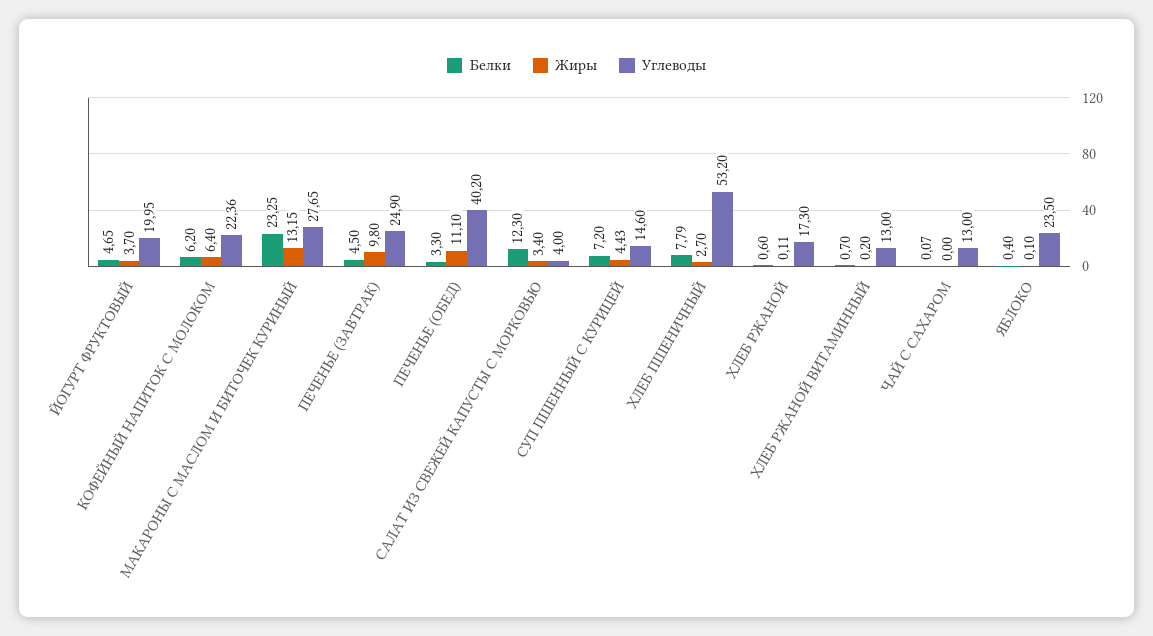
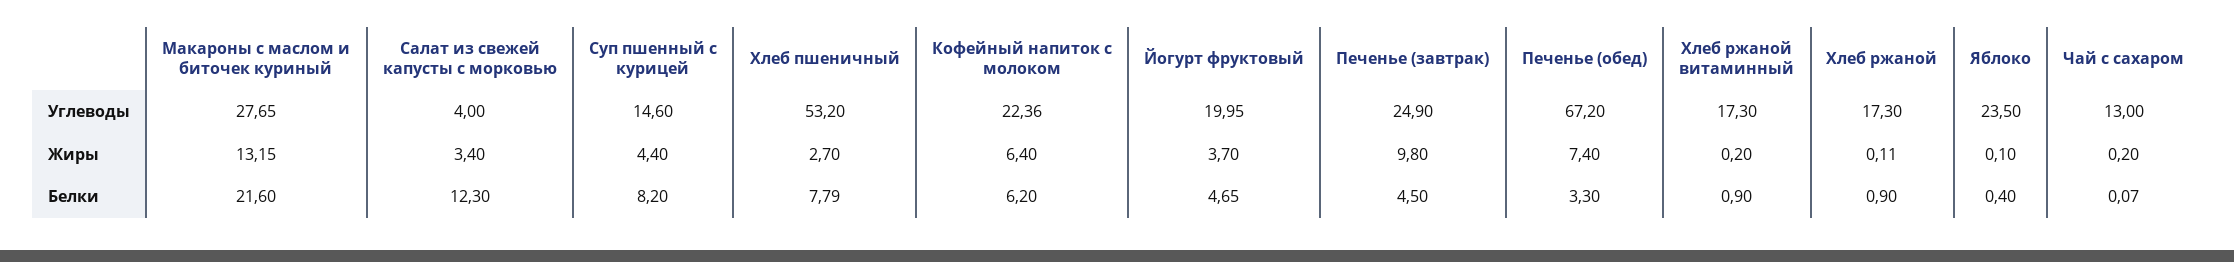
Белки, МАКАРОНЫ С МАСЛОМ И БИТОЧЕК КУРИНЫЙ: 23.25 -> 21.6
Жиры, ПЕЧЕНЬЕ (ОБЕД): 11.1 -> 7.4
Углеводы, ПЕЧЕНЬЕ (ОБЕД): 40.2 -> 67.2
Белки, СУП ПШЕННЫЙ С КУРИЦЕЙ: 7.2 -> 8.2
Жиры, СУП ПШЕННЫЙ С КУРИЦЕЙ: 4.43 -> 4.4
Белки, ХЛЕБ РЖАНОЙ: 0.6 -> 0.9
Белки, ХЛЕБ РЖАНОЙ ВИТАМИННЫЙ: 0.7 -> 0.9
Углеводы, ХЛЕБ РЖАНОЙ ВИТАМИННЫЙ: 13 -> 17.3
Жиры, ЧАЙ С САХАРОМ: 0 -> 0.2

